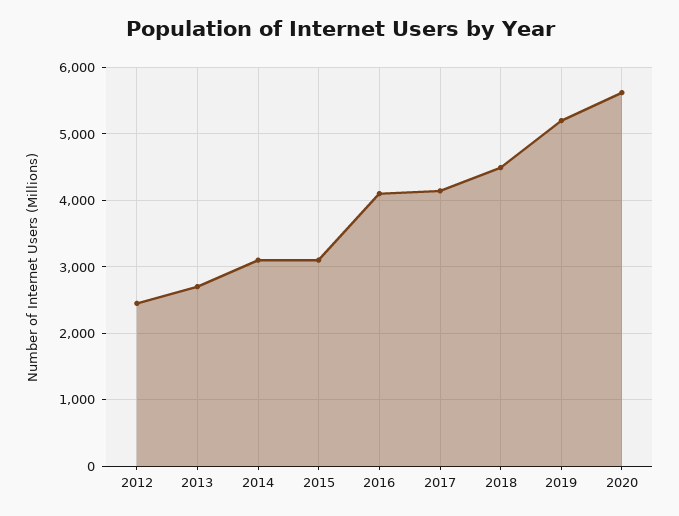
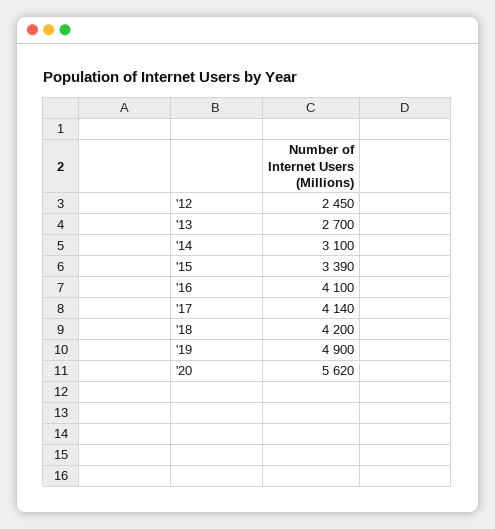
2015: 3100 -> 3390
2018: 4500 -> 4200
2019: 5200 -> 4900

